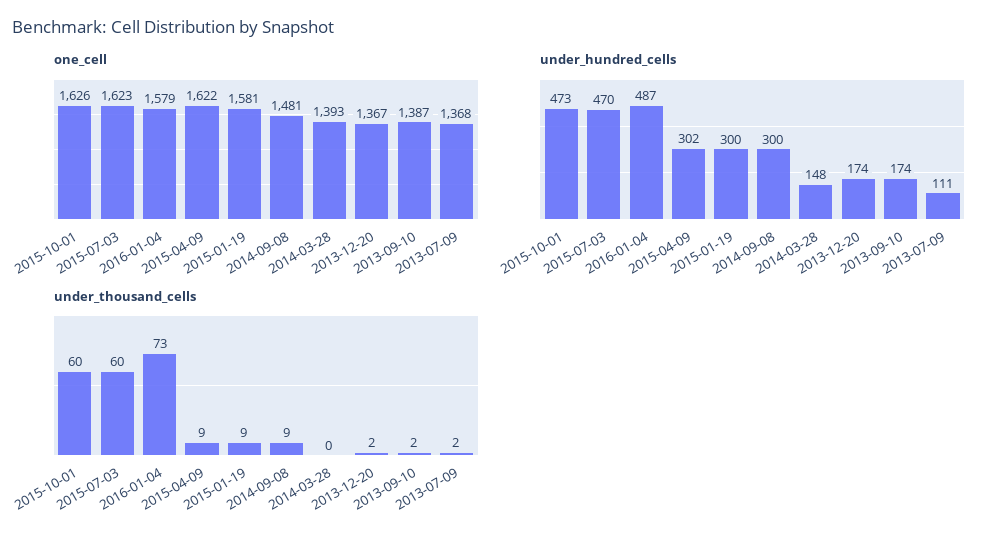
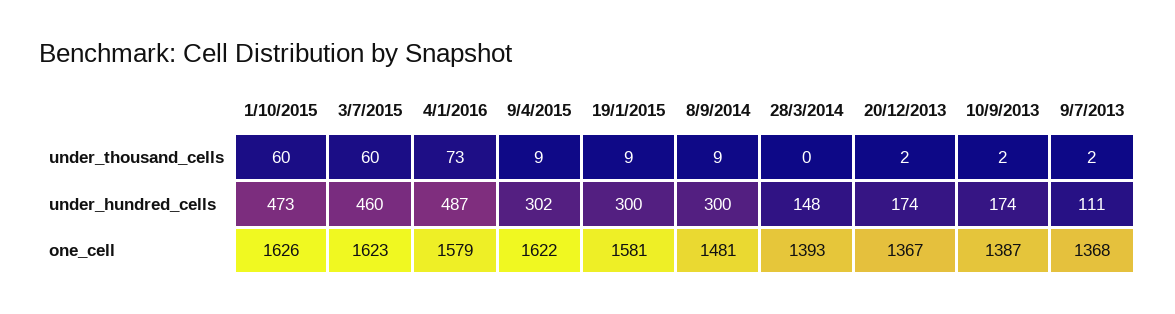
under_hundred_cells, 2015-07-03: 470 -> 460

